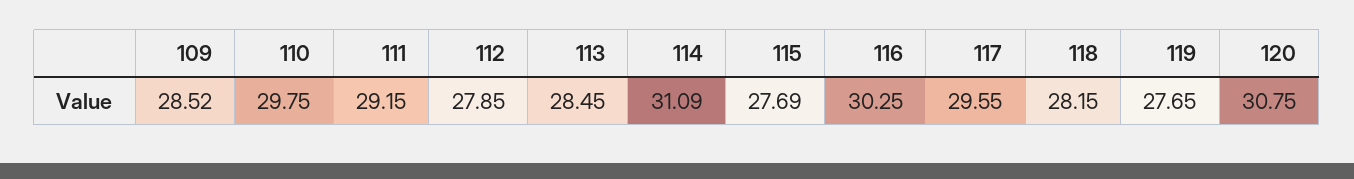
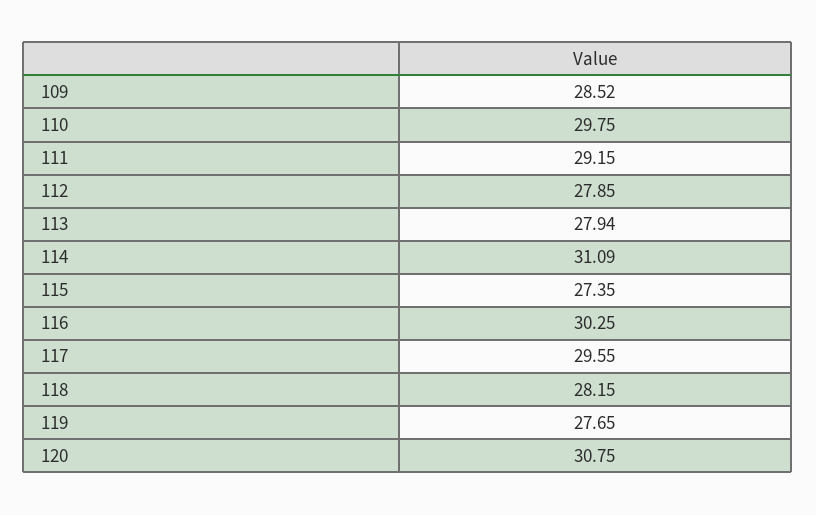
113: 28.45 -> 27.94
115: 27.69 -> 27.35

